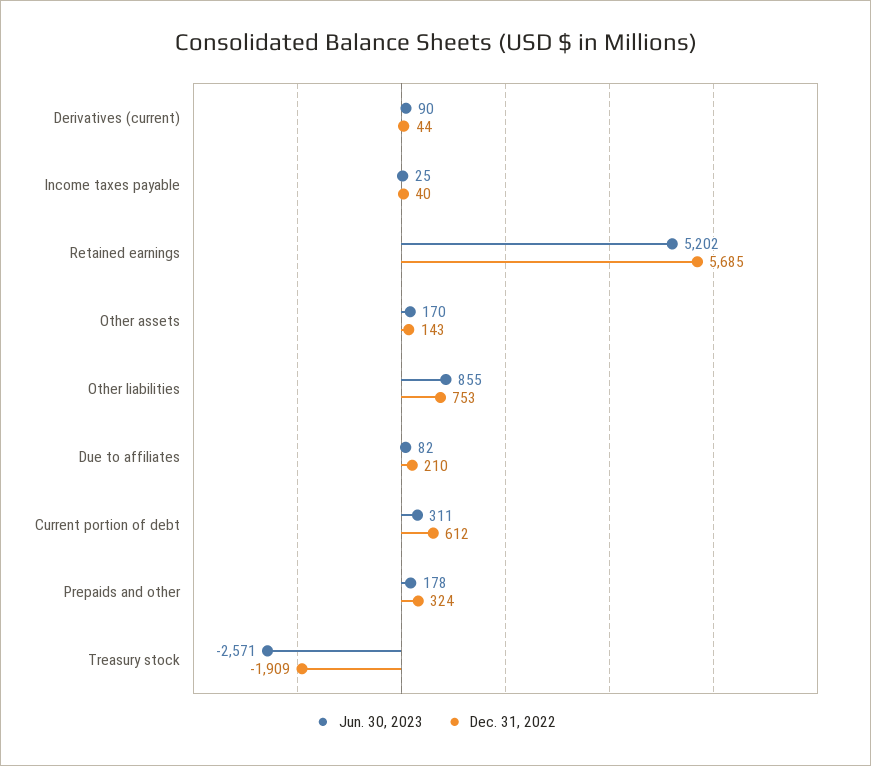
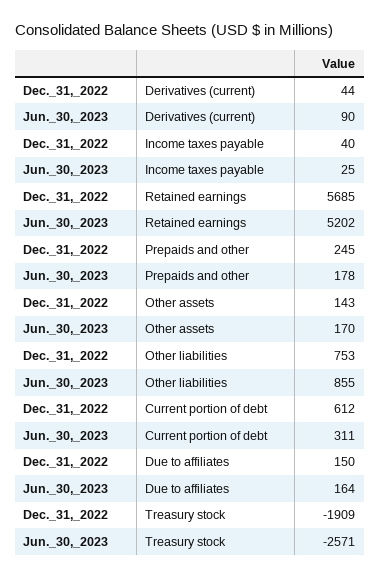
Jun. 30, 2023, Due to affiliates: 82 -> 164
Dec. 31, 2022, Due to affiliates: 210 -> 150
Dec. 31, 2022, Prepaids and other: 324 -> 245

